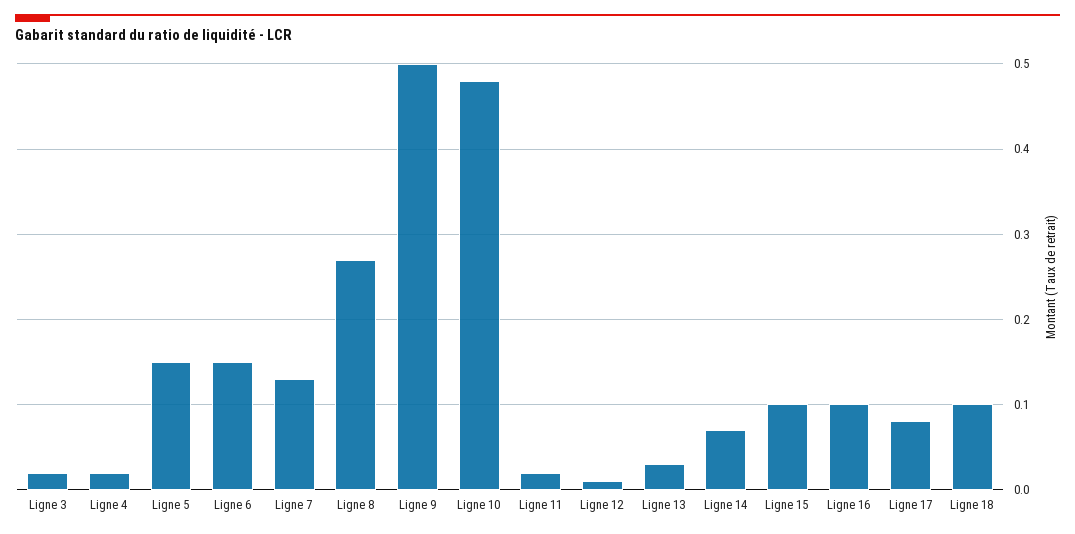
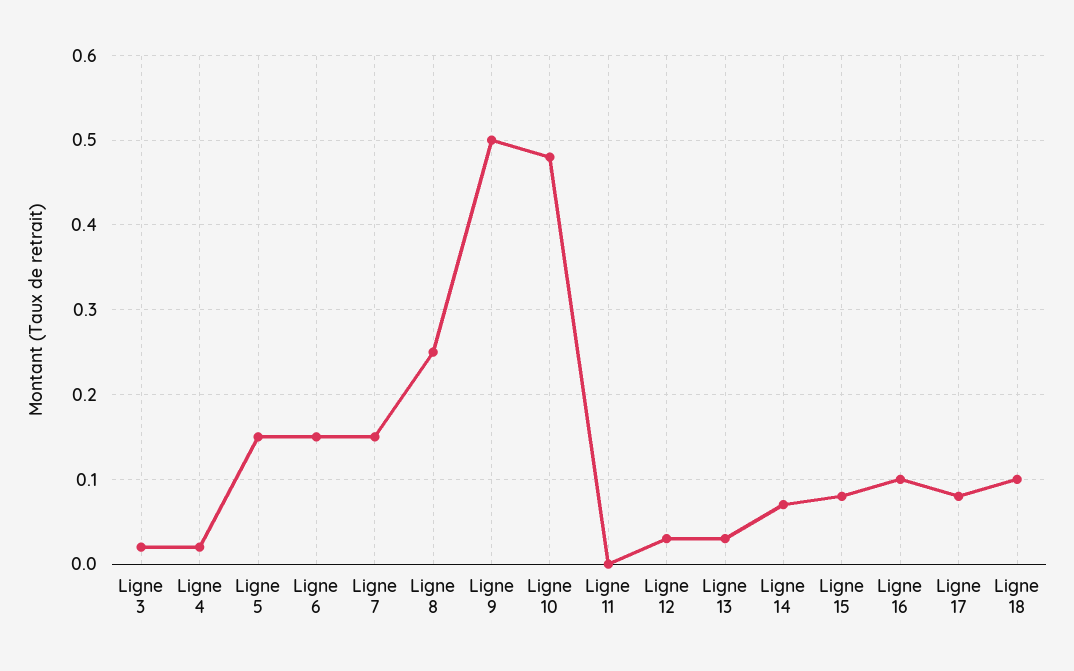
Ligne 7: 0.13 -> 0.15
Ligne 8: 0.27 -> 0.25
Ligne 11: 0.02 -> 0
Ligne 12: 0.01 -> 0.03
Ligne 15: 0.1 -> 0.08

